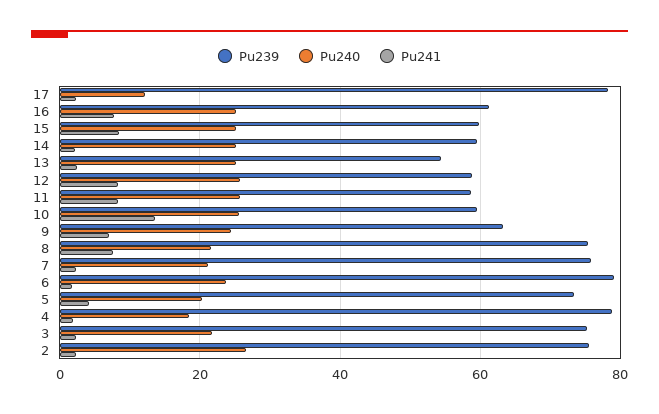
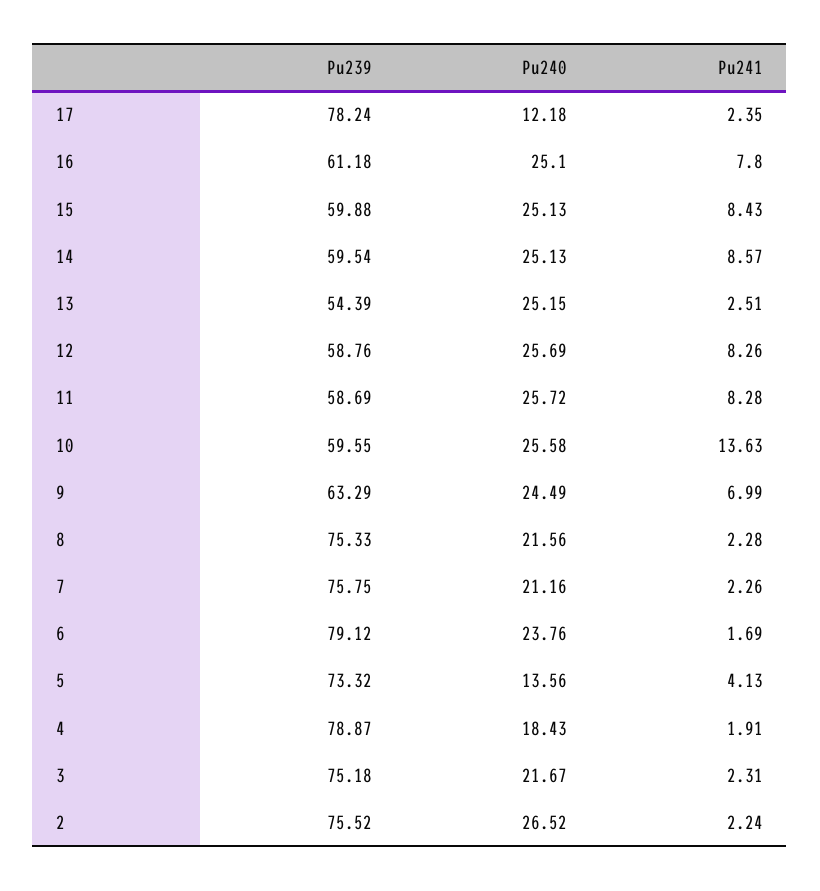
Pu241, 14: 2 -> 8.57
Pu241, 8: 8 -> 2.28
Pu240, 5: 20 -> 13.56

